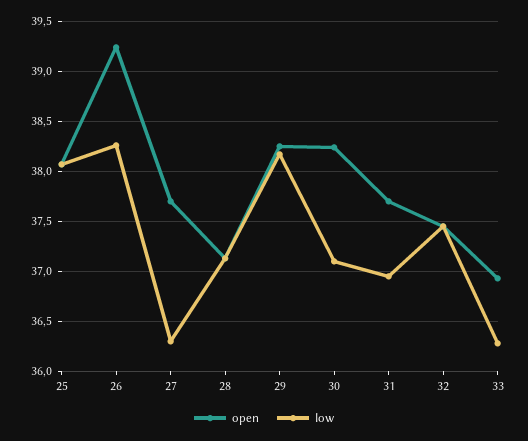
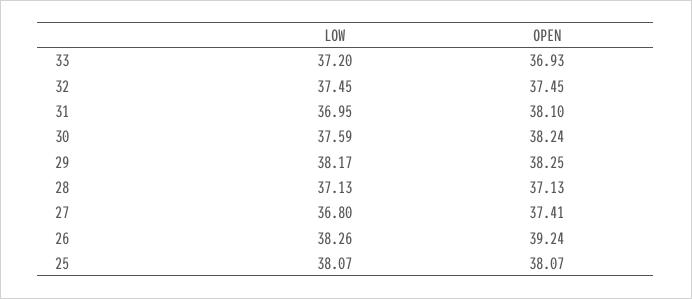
open, 27: 37.7 -> 37.41
low, 27: 36.3 -> 36.8
low, 30: 37.1 -> 37.59
open, 31: 37.7 -> 38.1
low, 33: 36.3 -> 37.2

